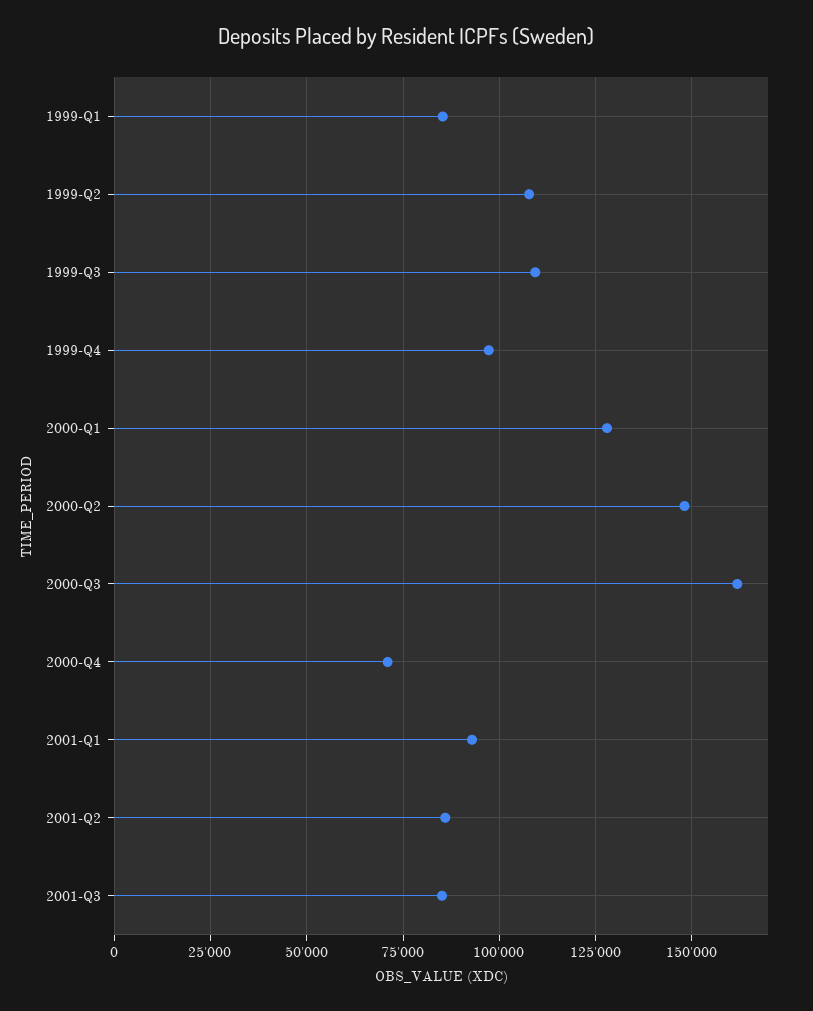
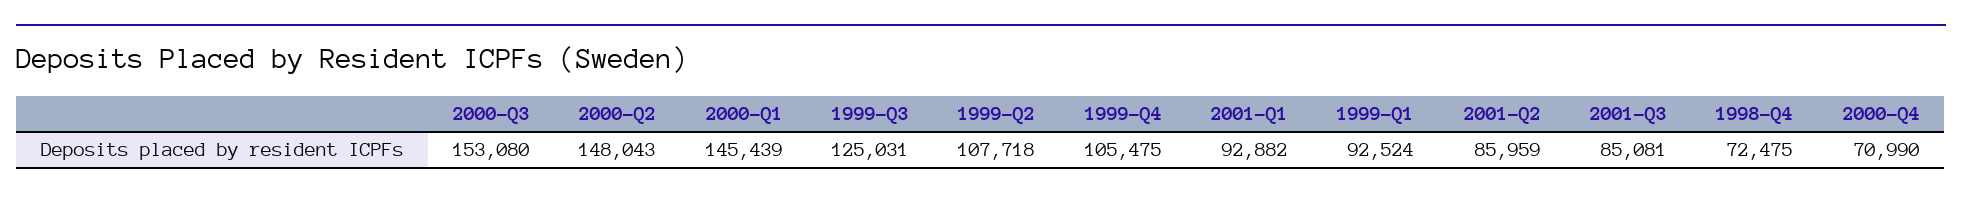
1999-Q1: 85000 -> 92524
1999-Q3: 110000 -> 125031
1999-Q4: 97500 -> 105475
2000-Q1: 127500 -> 145439
2000-Q3: 162500 -> 153080
1998-Q4: none -> 72475

